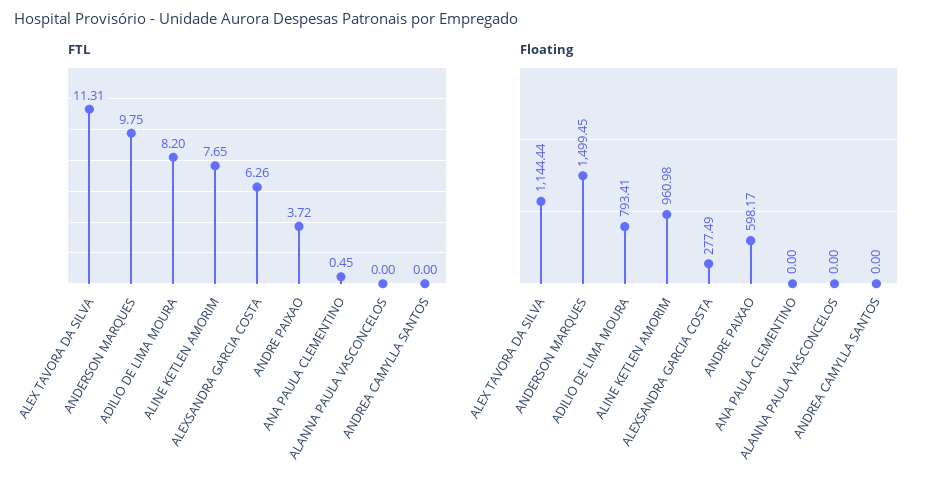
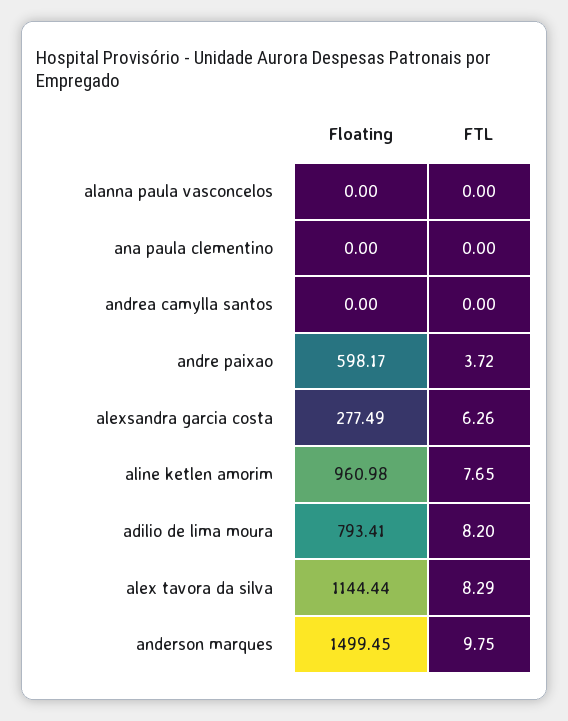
FTL, ALEX TAVORA DA SILVA: 11.31 -> 8.29
FTL, ANA PAULA CLEMENTINO: 0.45 -> 0

